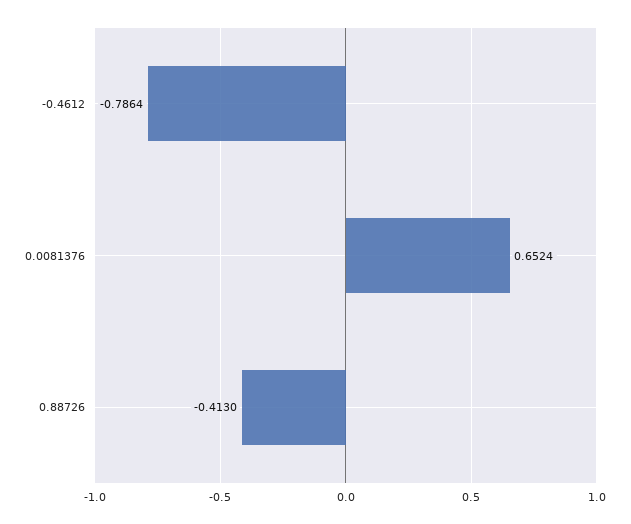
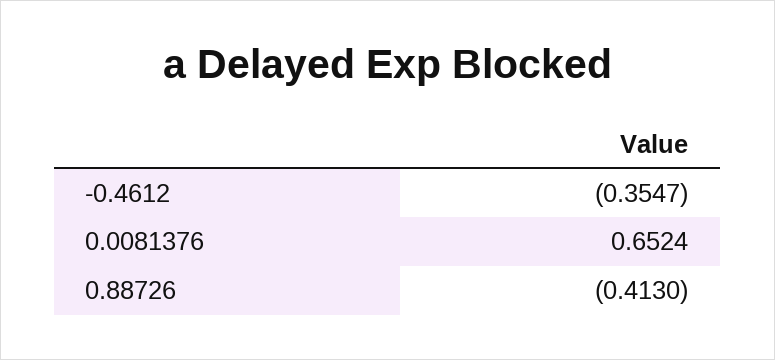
-0.4612: -0.7864 -> -0.3547

